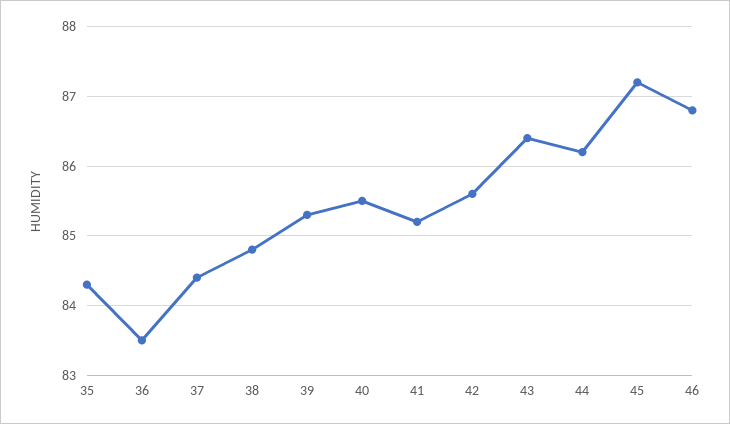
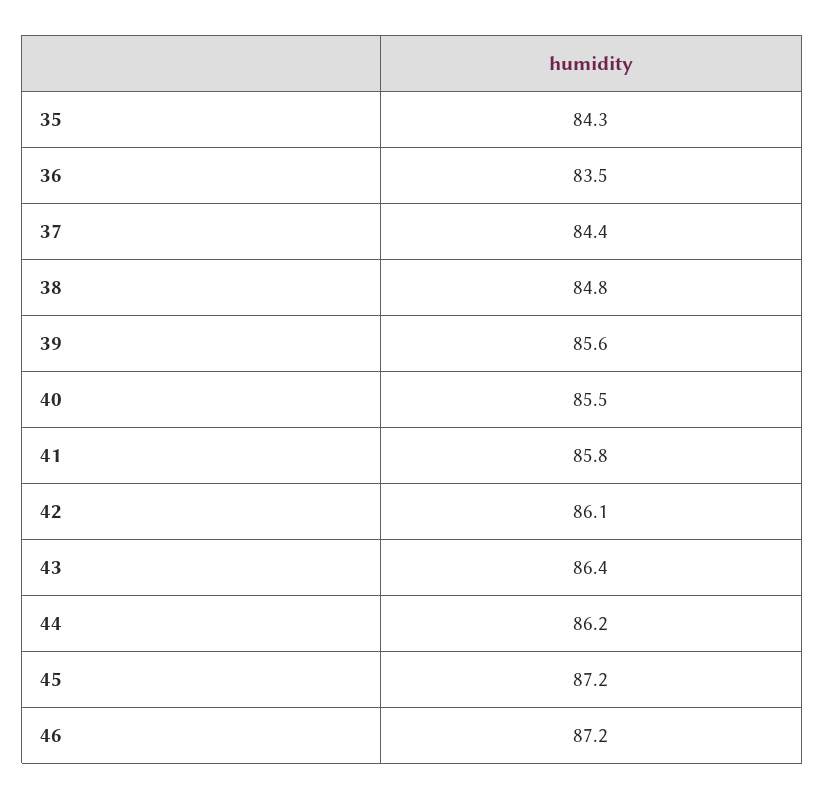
39: 85.3 -> 85.6
41: 85.2 -> 85.8
42: 85.6 -> 86.1
46: 86.8 -> 87.2

